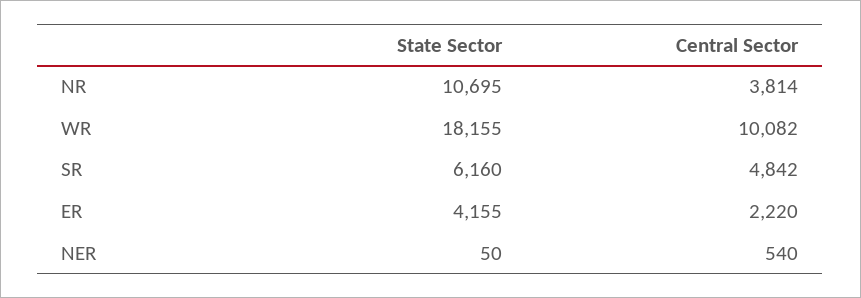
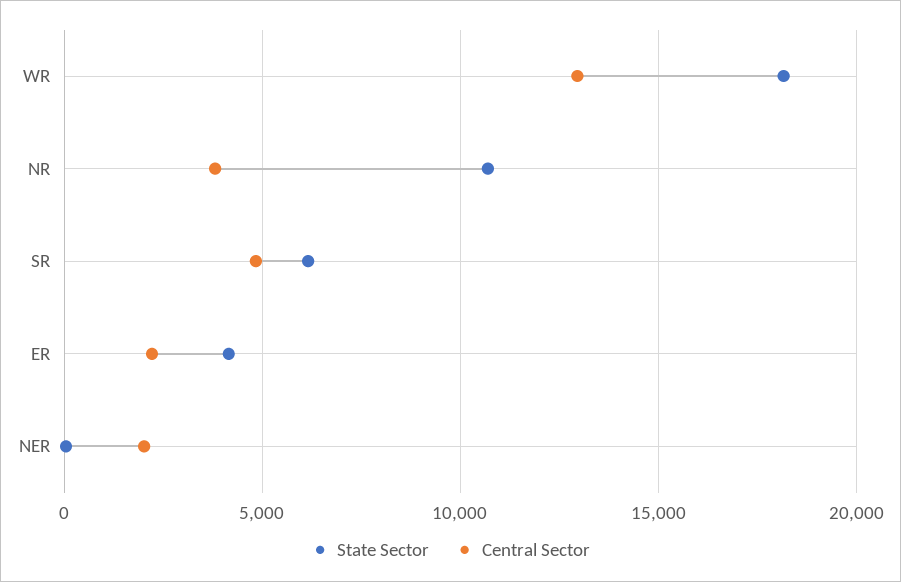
Central Sector, WR: 10082 -> 13000
Central Sector, NER: 540 -> 2000

